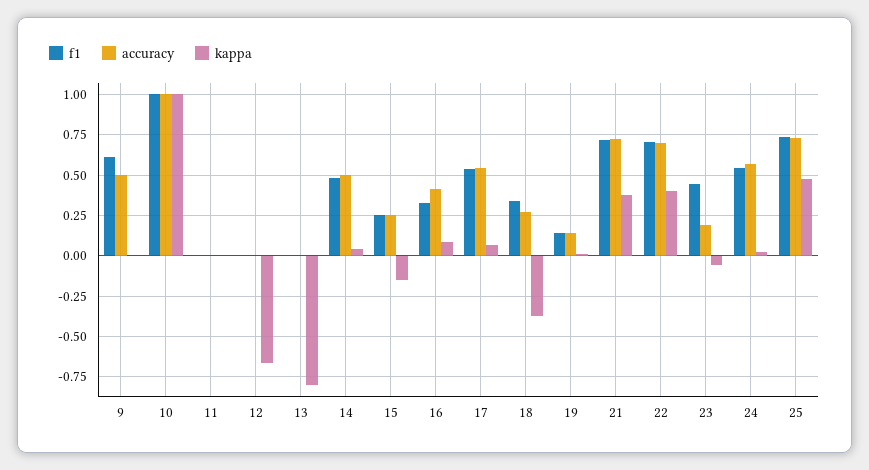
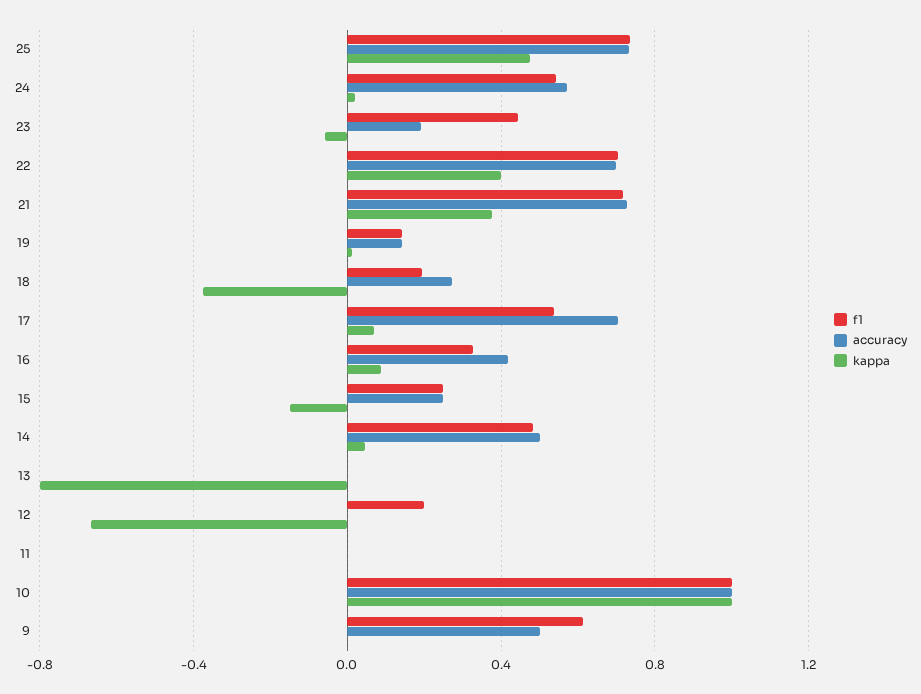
f1, 12: 0 -> 0.2
accuracy, 17: 0.55 -> 0.7
f1, 18: 0.35 -> 0.2

